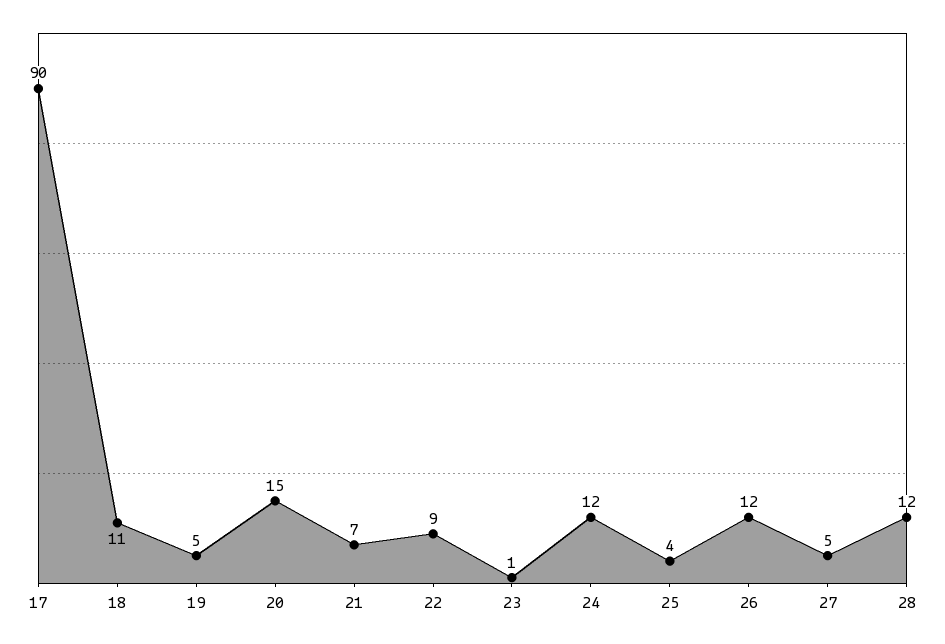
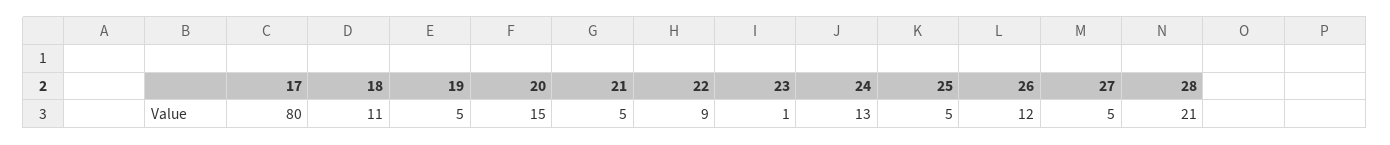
17: 90 -> 80
21: 7 -> 5
24: 12 -> 13
25: 4 -> 5
28: 12 -> 21

